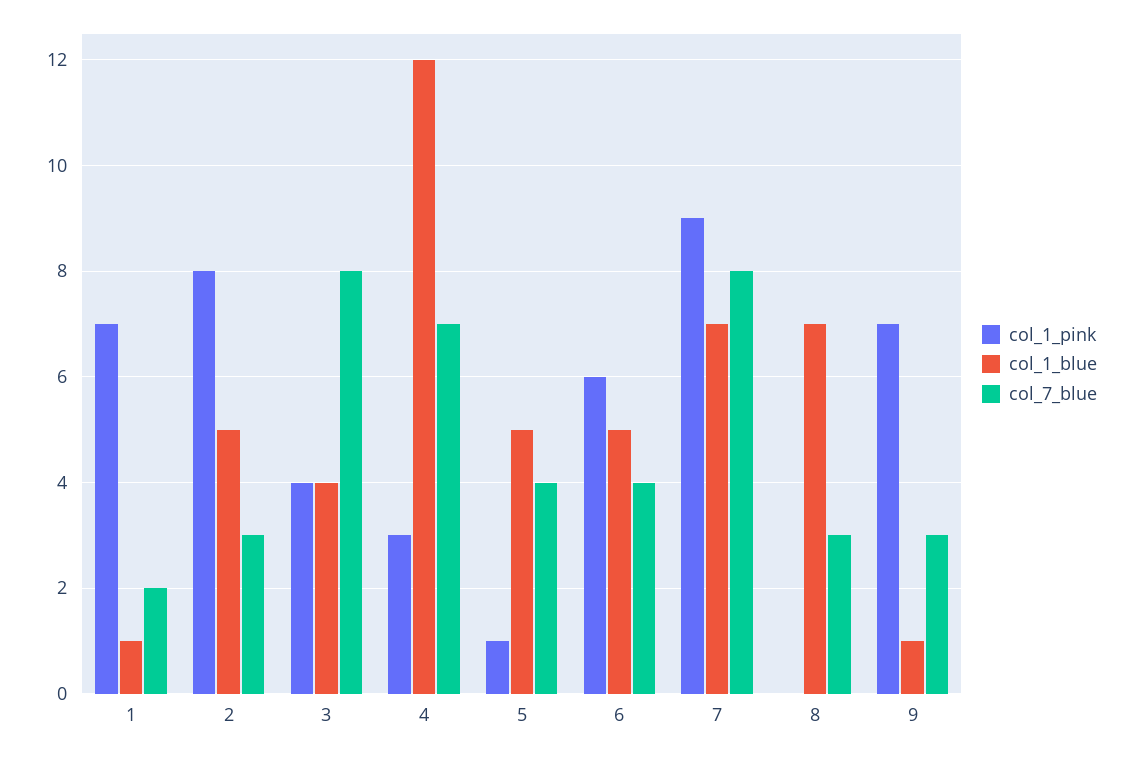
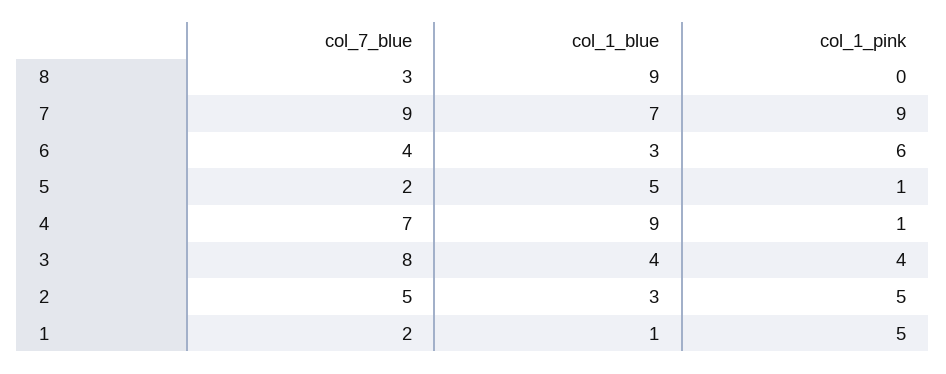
col_1_pink, 1: 7 -> 5
col_1_pink, 2: 8 -> 5
col_1_blue, 2: 5 -> 3
col_7_blue, 2: 3 -> 5
col_1_pink, 4: 3 -> 1
col_1_blue, 4: 12 -> 9
col_7_blue, 5: 4 -> 2
col_1_blue, 6: 5 -> 3
col_7_blue, 7: 8 -> 9
col_1_blue, 8: 7 -> 9
col_1_pink, 9: 7 -> none
col_1_blue, 9: 1 -> none
col_7_blue, 9: 3 -> none

